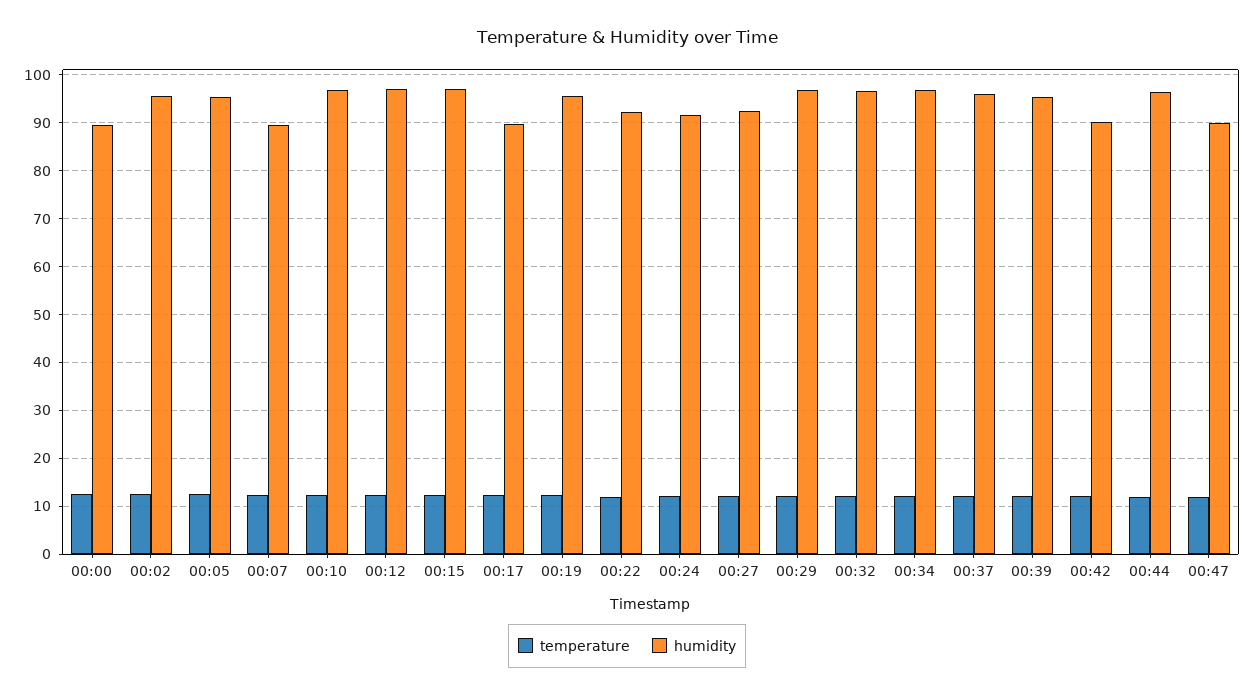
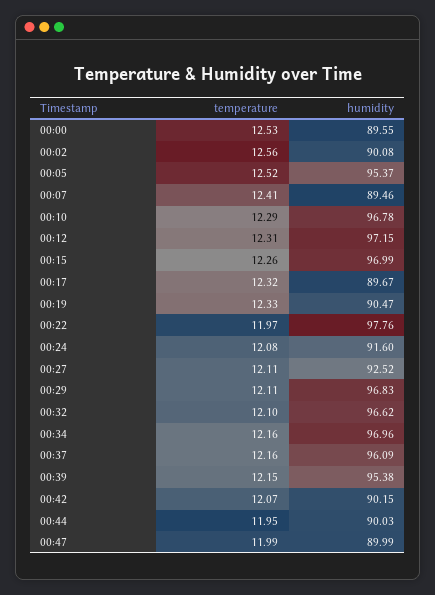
humidity, 00:02: 96 -> 90.08
humidity, 00:19: 96 -> 90.47
humidity, 00:22: 92 -> 97.76
humidity, 00:44: 96 -> 90.03

